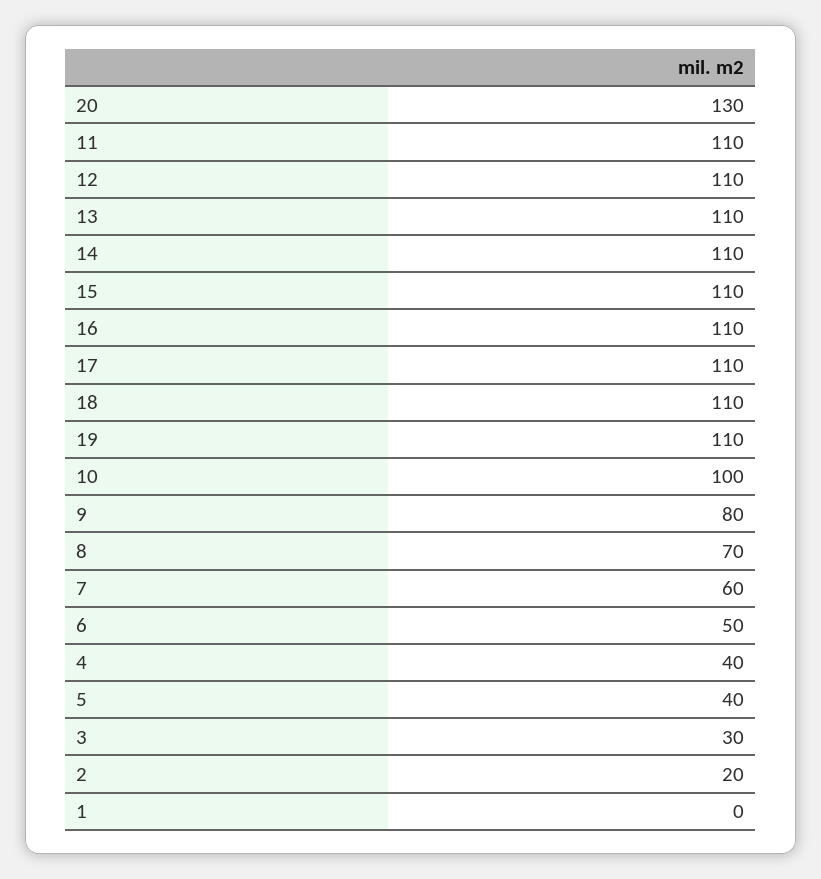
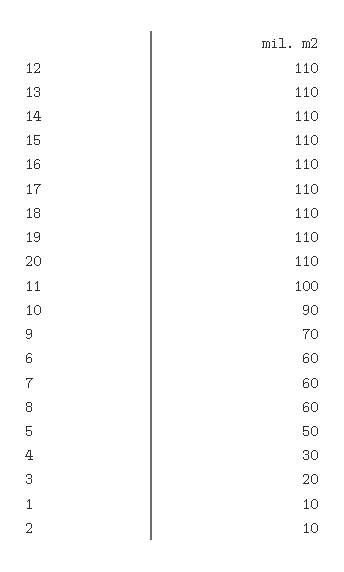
20: 130 -> 110
11: 110 -> 100
10: 100 -> 90
9: 80 -> 70
8: 70 -> 60
6: 50 -> 60
4: 40 -> 30
5: 40 -> 50
3: 30 -> 20
2: 20 -> 10
1: 0 -> 10

